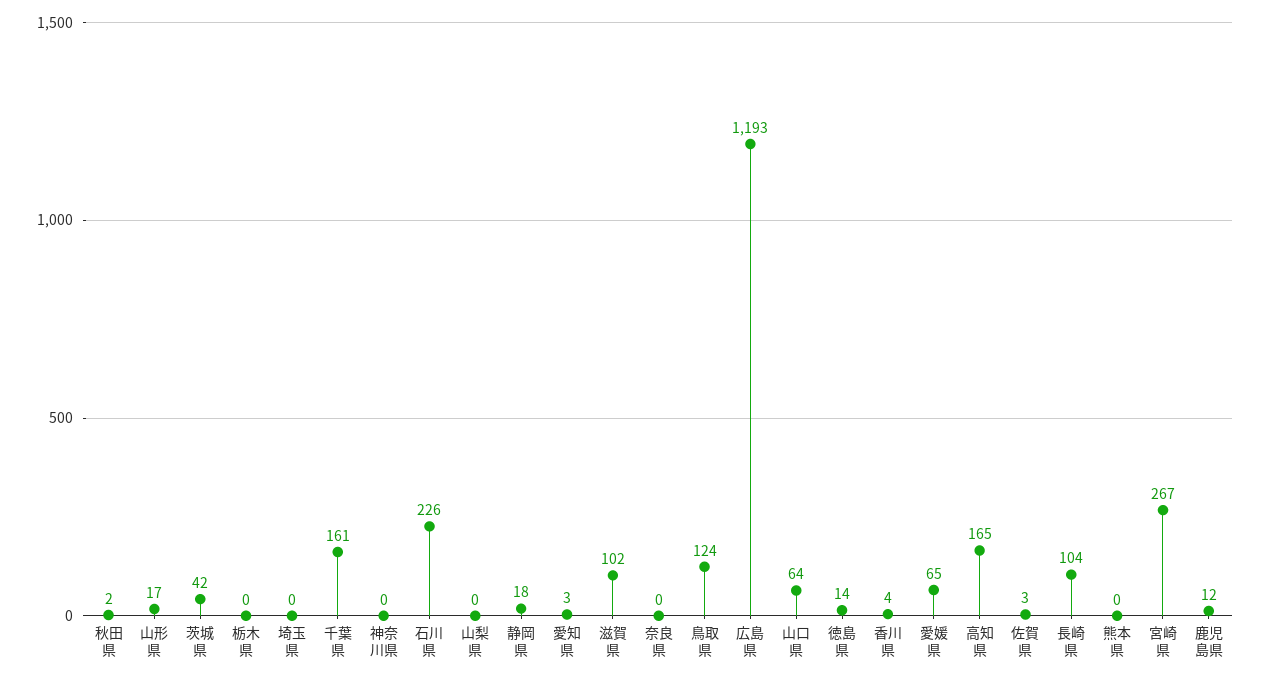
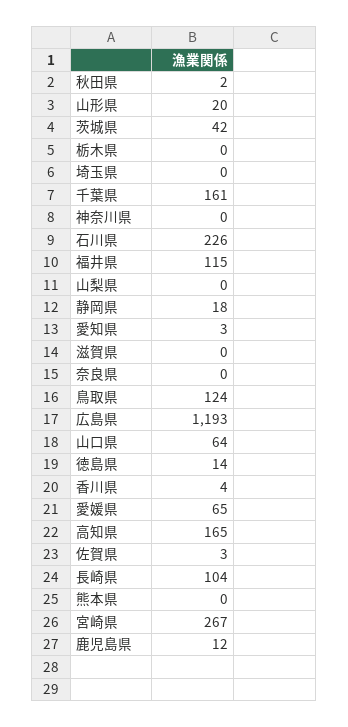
山形県: 17 -> 20
滋賀県: 102 -> 0
福井県: none -> 115

